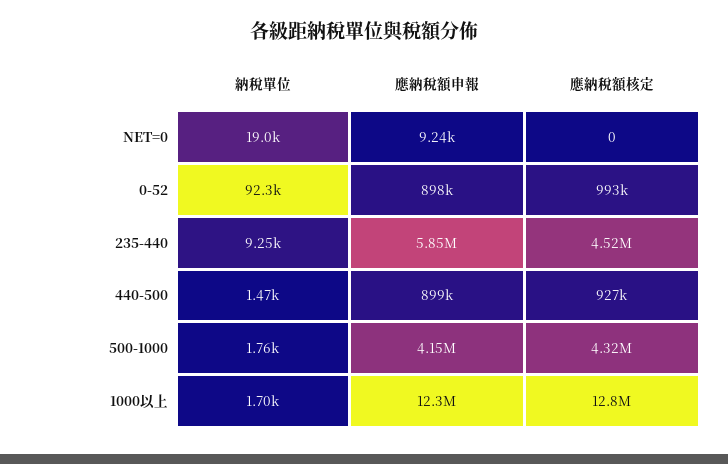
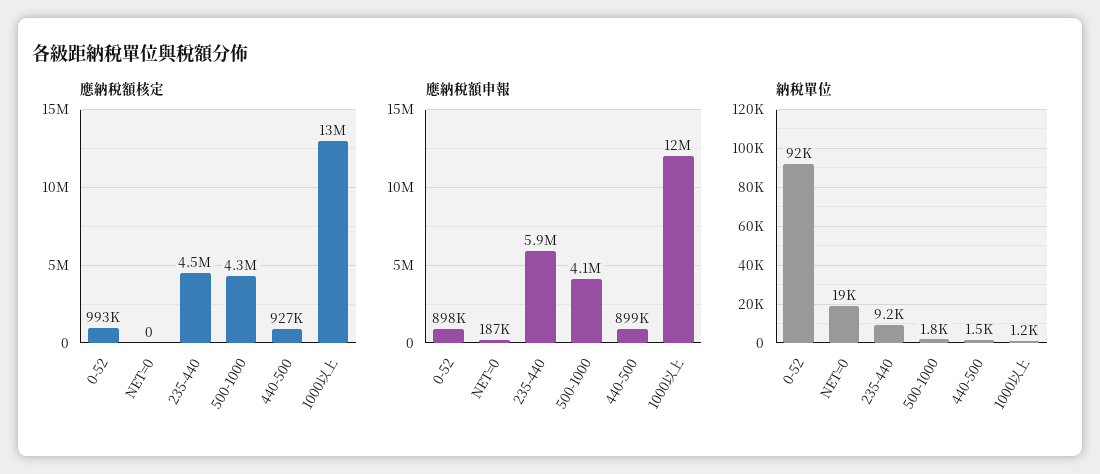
應納稅額申報, NET=0: 9240 -> 187000
納稅單位, 1000以上: 1700 -> 1200

